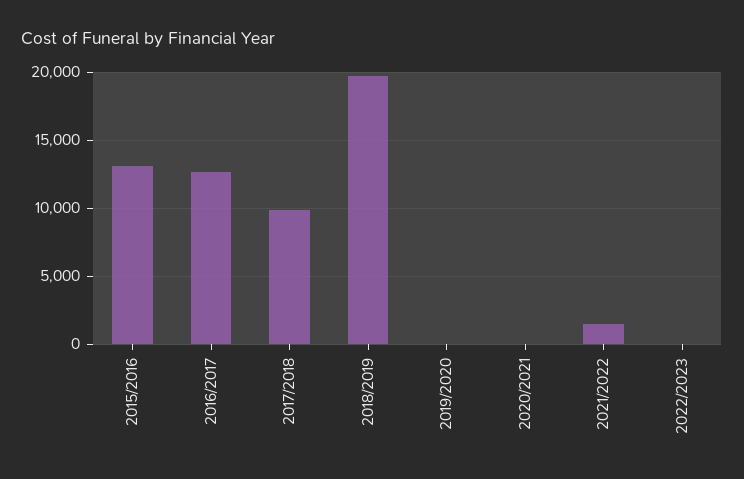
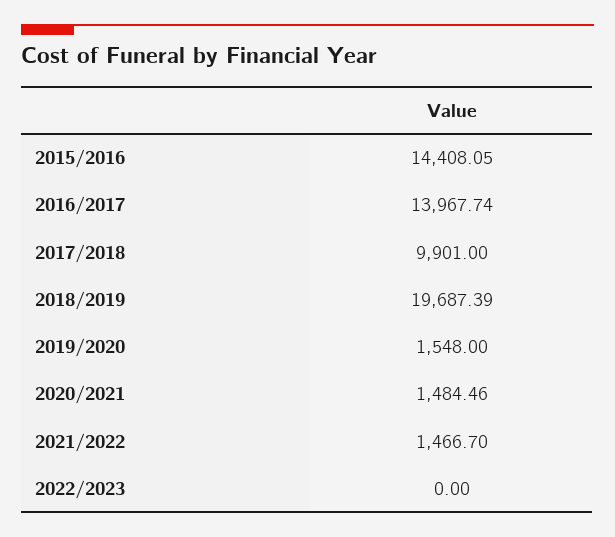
2015/2016: 13000 -> 14408.05
2016/2017: 12500 -> 13967.74
2019/2020: 0 -> 1548
2020/2021: 0 -> 1484.46

